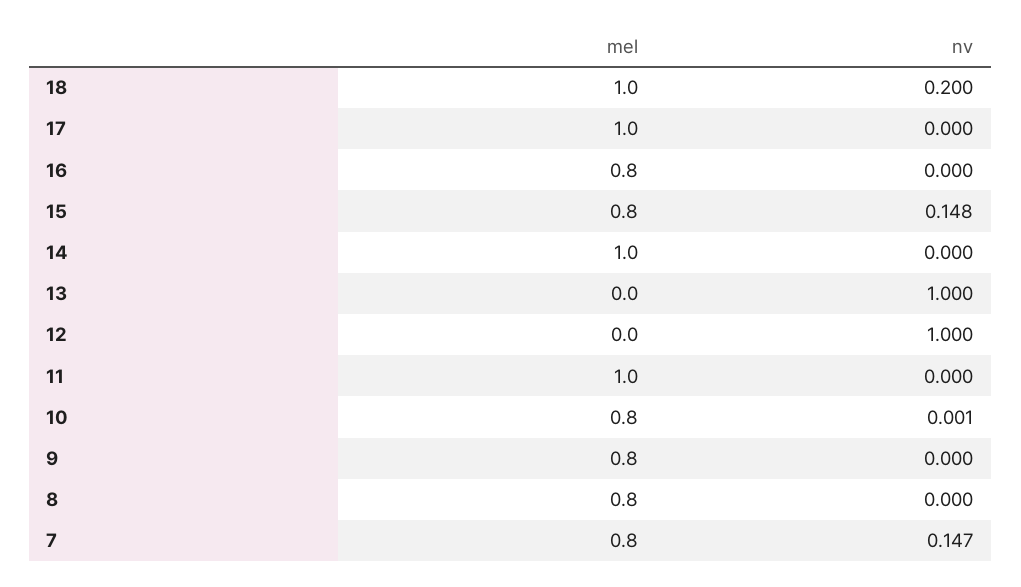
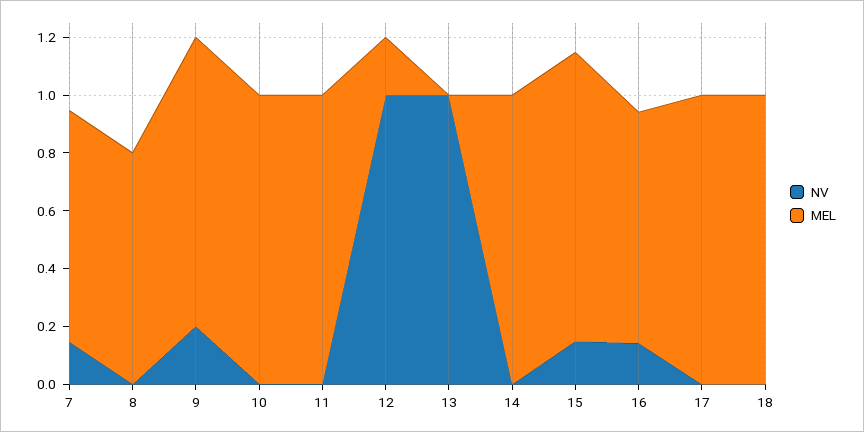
nv, 18: 0.2 -> 0
nv, 16: 0 -> 0.15
mel, 15: 0.8 -> 1
mel, 12: 0 -> 0.2
mel, 10: 0.8 -> 1
mel, 9: 0.8 -> 1
nv, 9: 0 -> 0.2

